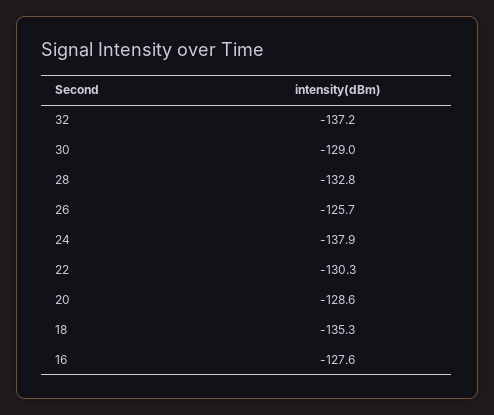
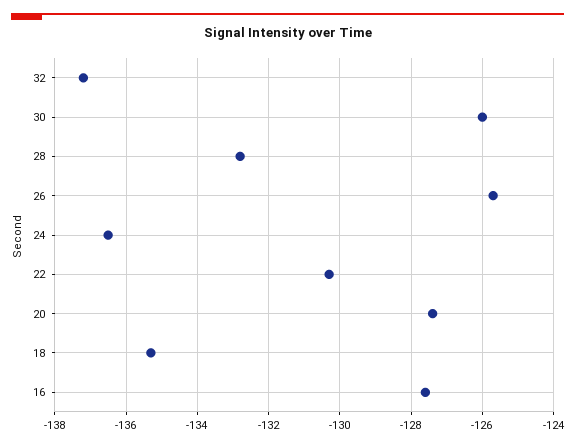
30: -129 -> -126
24: -137.9 -> -136.5
20: -128.6 -> -127.5

